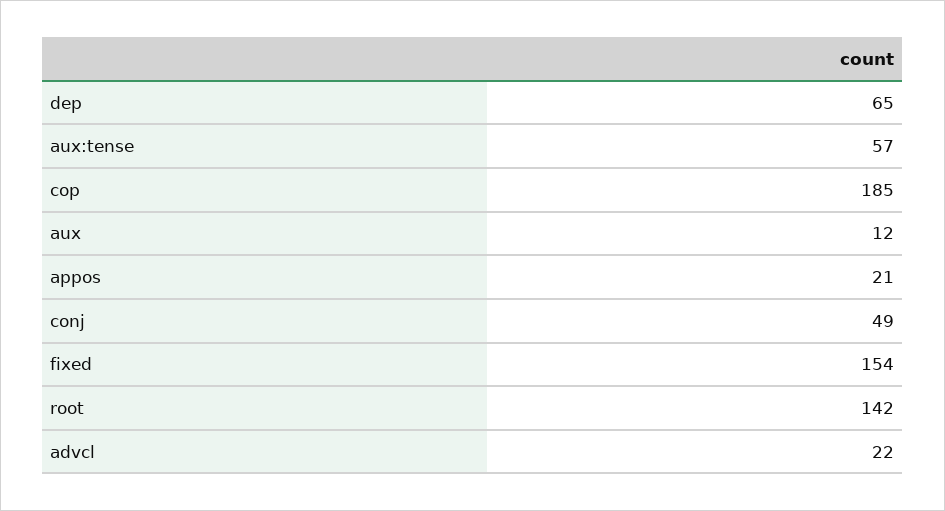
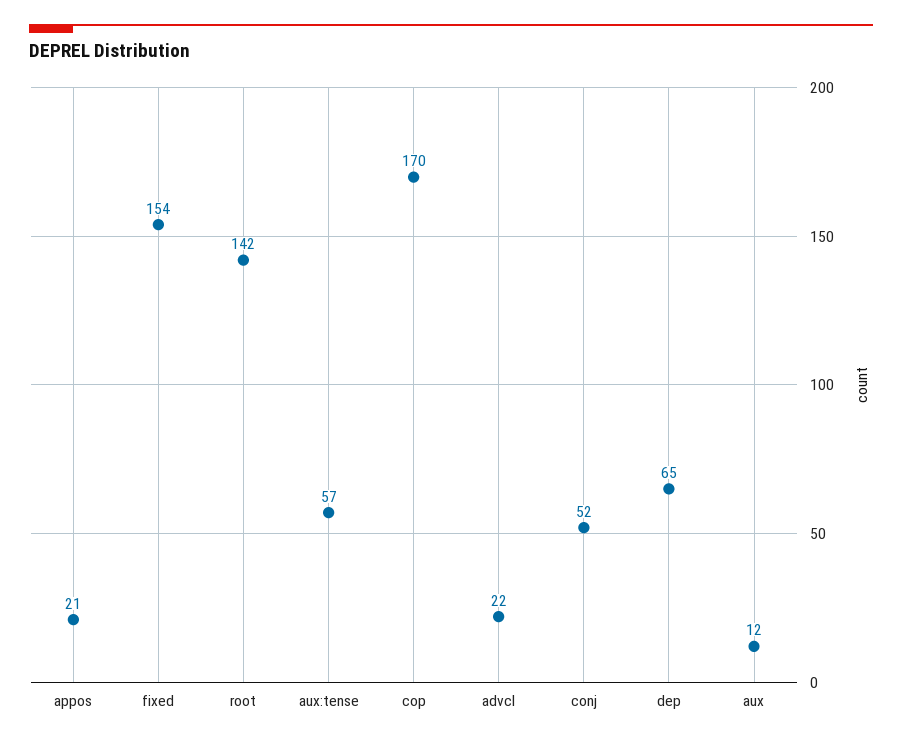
cop: 185 -> 170
conj: 49 -> 52

